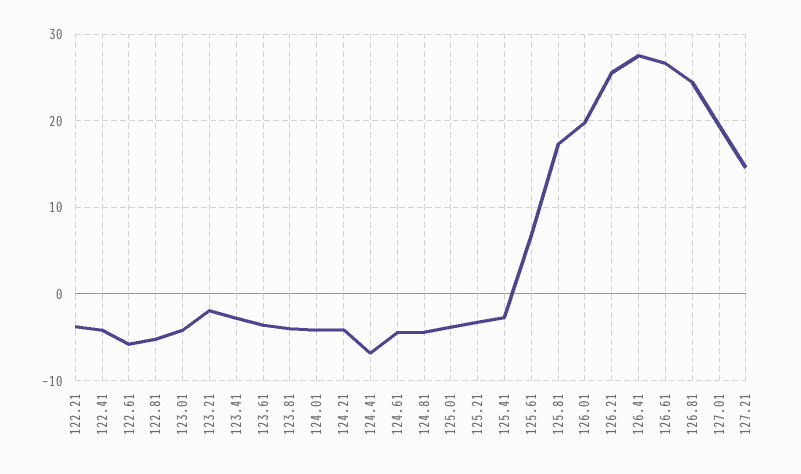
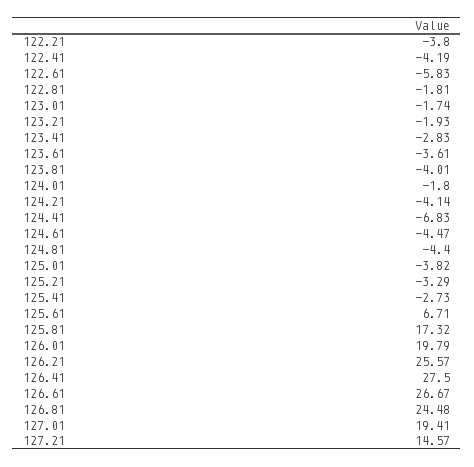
122.81: -5 -> -1.81
123.01: -4 -> -1.74
124.01: -4 -> -1.8

